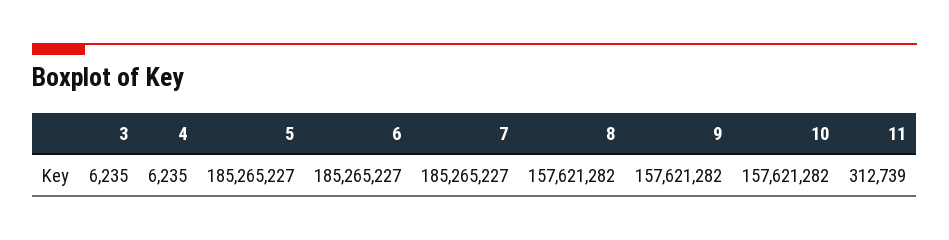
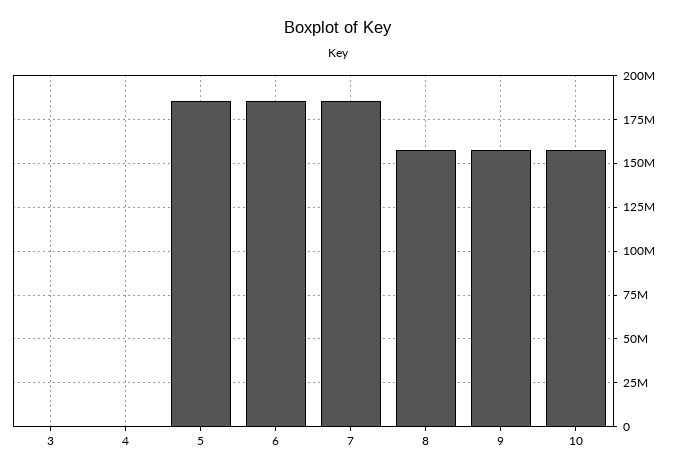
11: 312739 -> none

